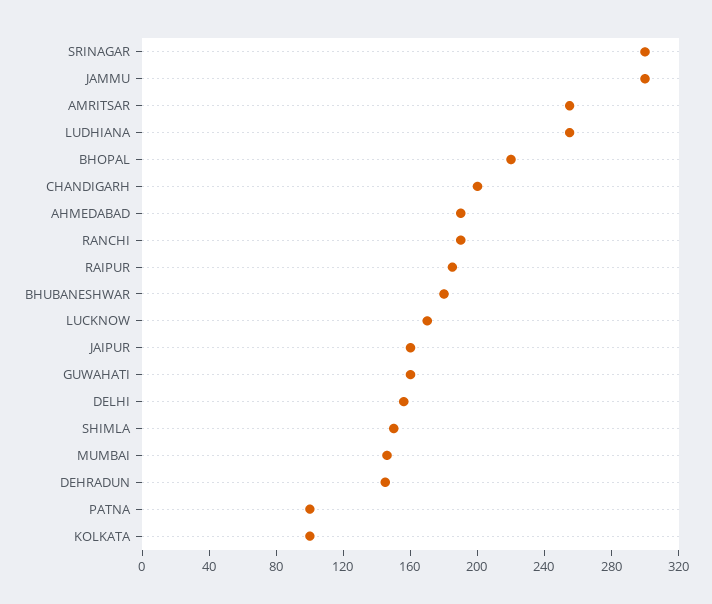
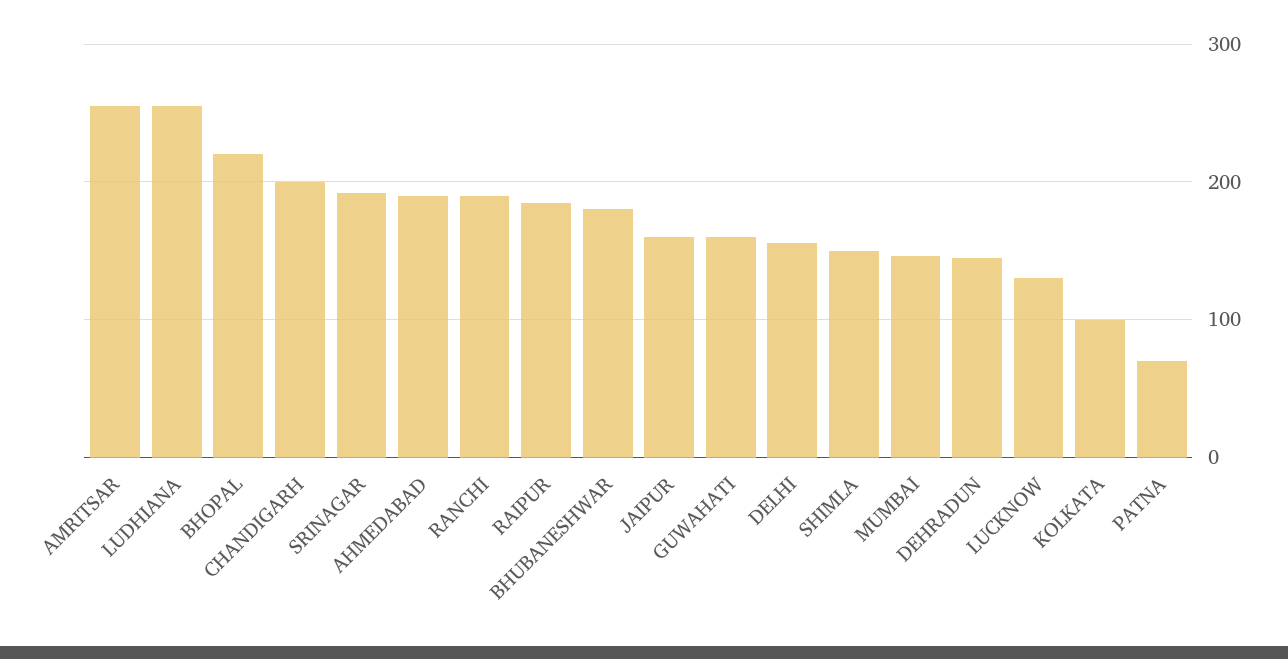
SRINAGAR: 300 -> 190
JAMMU: 300 -> none
LUCKNOW: 170 -> 130
PATNA: 100 -> 70

